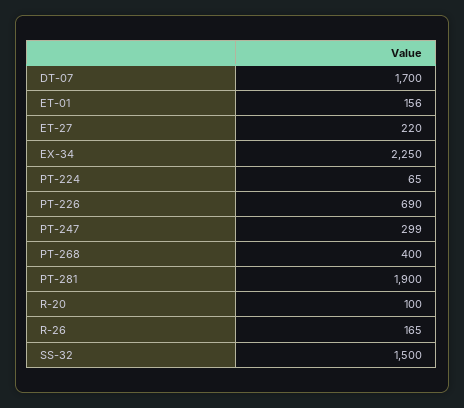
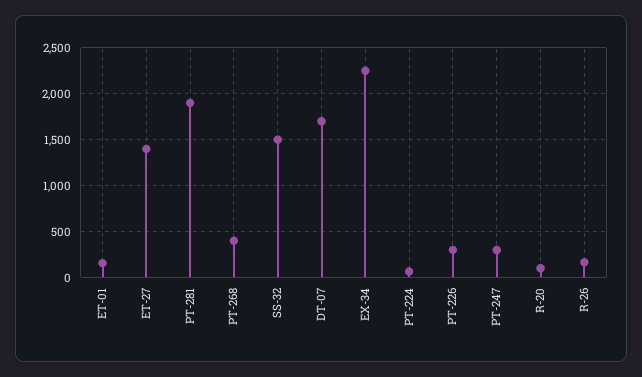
ET-27: 220 -> 1400
PT-226: 690 -> 300

